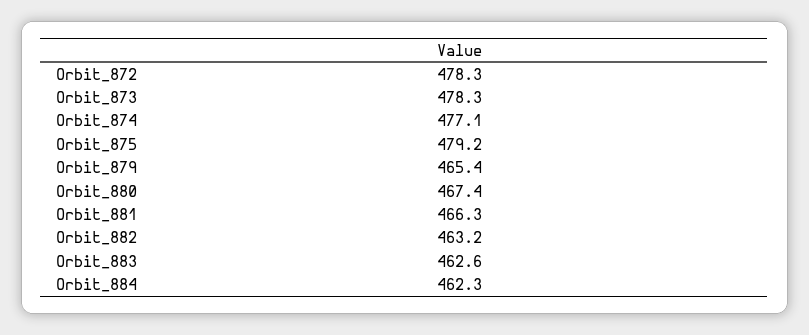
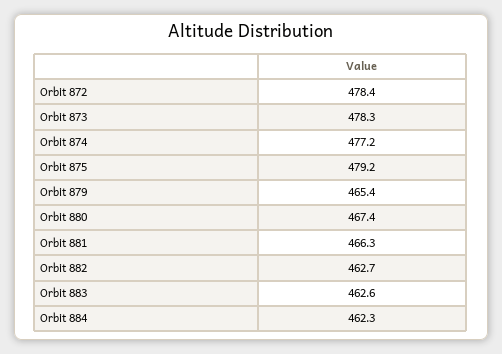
Orbit_872: 478.3 -> 478.4
Orbit_874: 477.1 -> 477.2
Orbit_882: 463.2 -> 462.7

